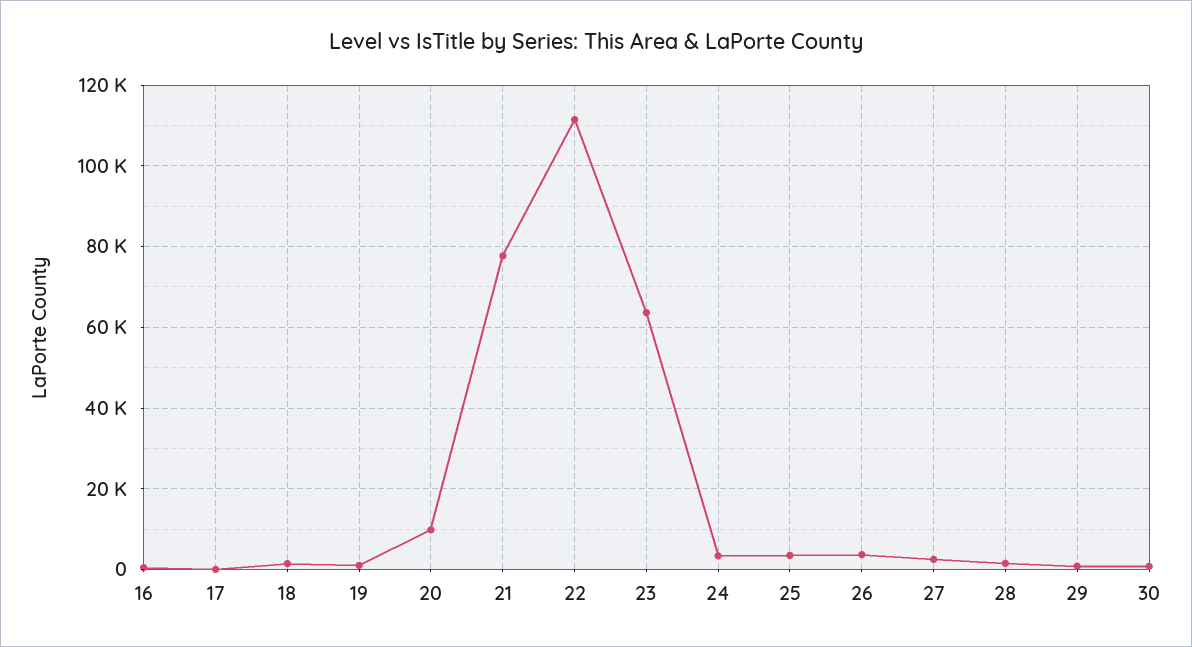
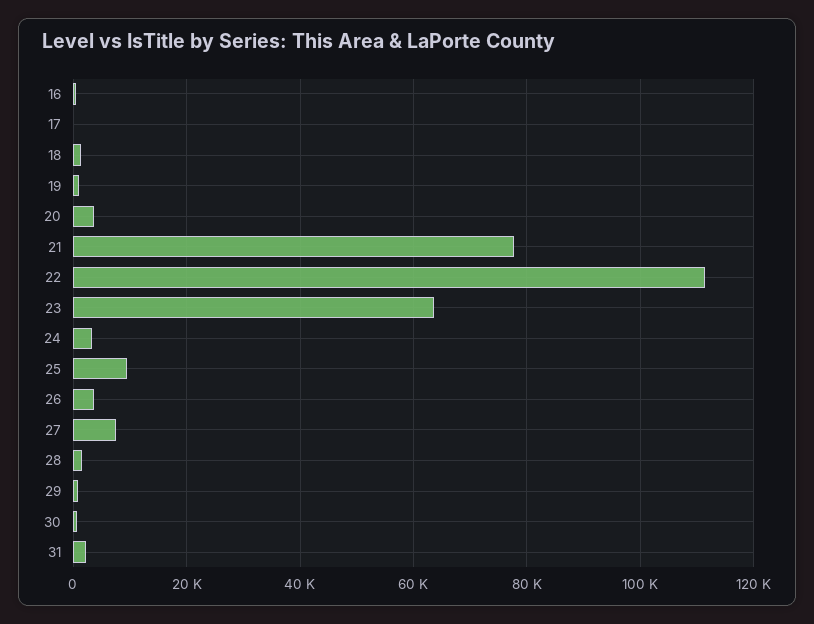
20: 10000 -> 4000
25: 4000 -> 10000
27: 2000 -> 8000
31: none -> 2000

